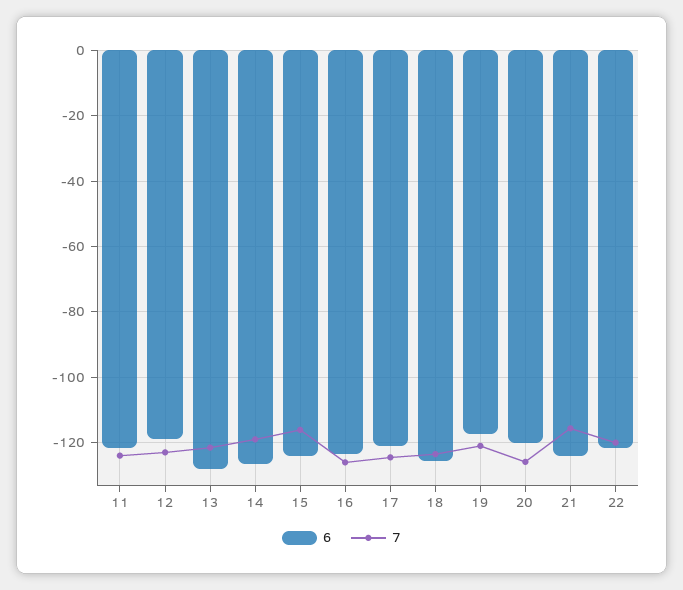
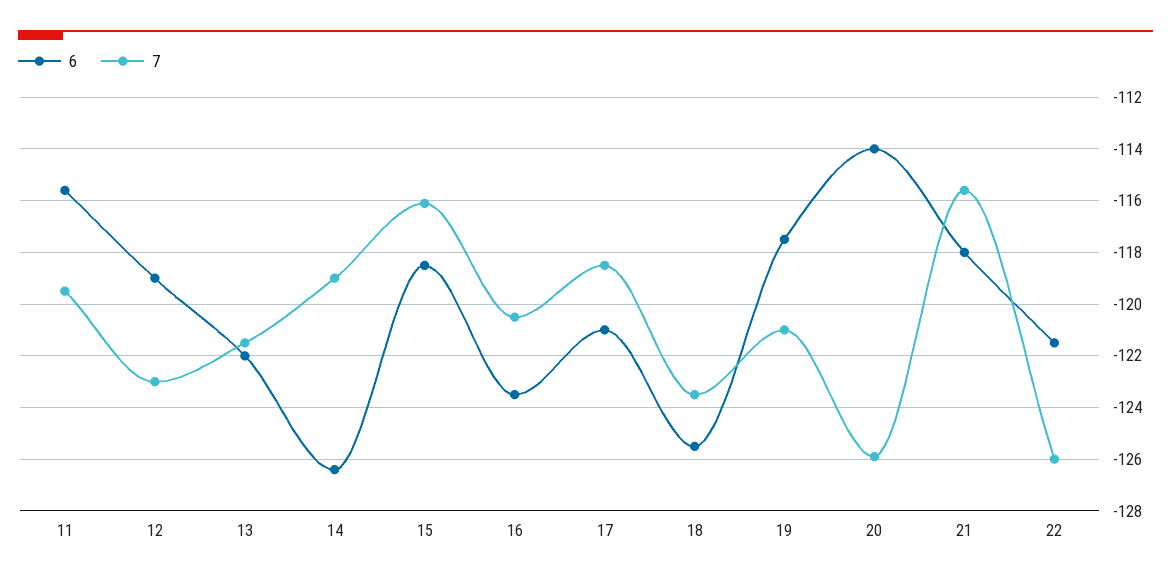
6, 11: -122 -> -115.5
7, 11: -124 -> -119.5
6, 13: -128 -> -122
6, 15: -124 -> -118.5
7, 16: -126 -> -120.5
7, 17: -124 -> -118.5
6, 20: -120 -> -114
6, 21: -124 -> -118
7, 22: -120 -> -126

